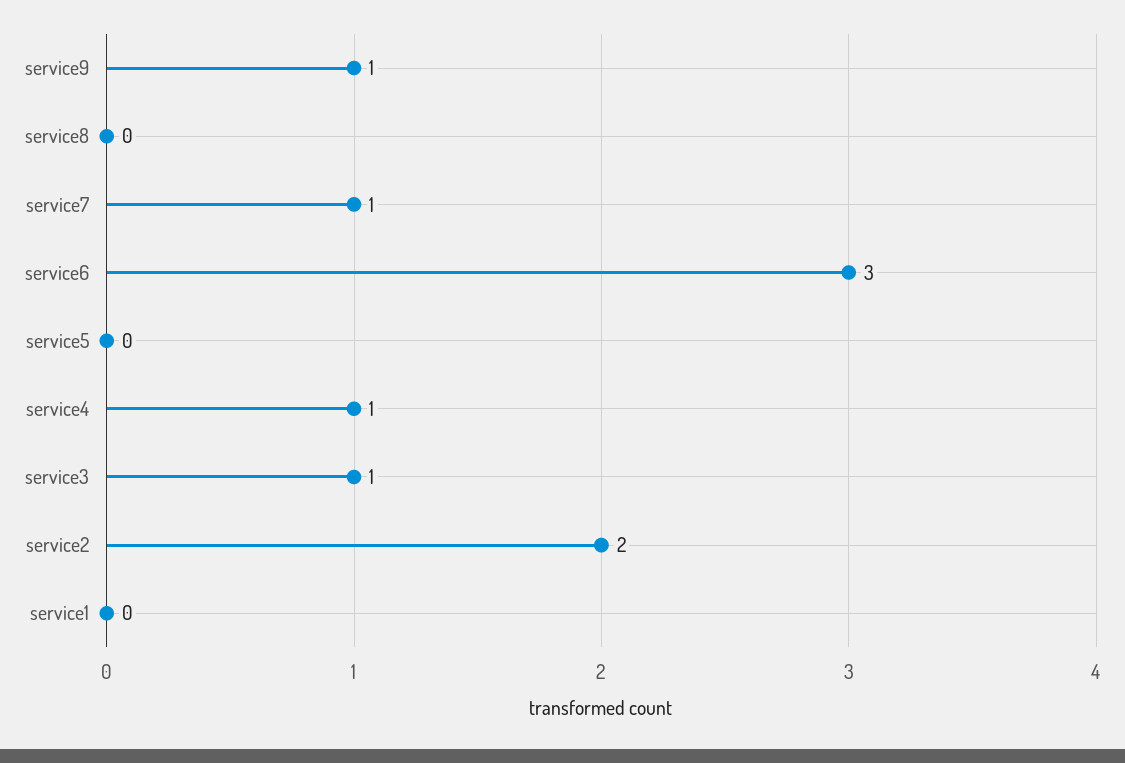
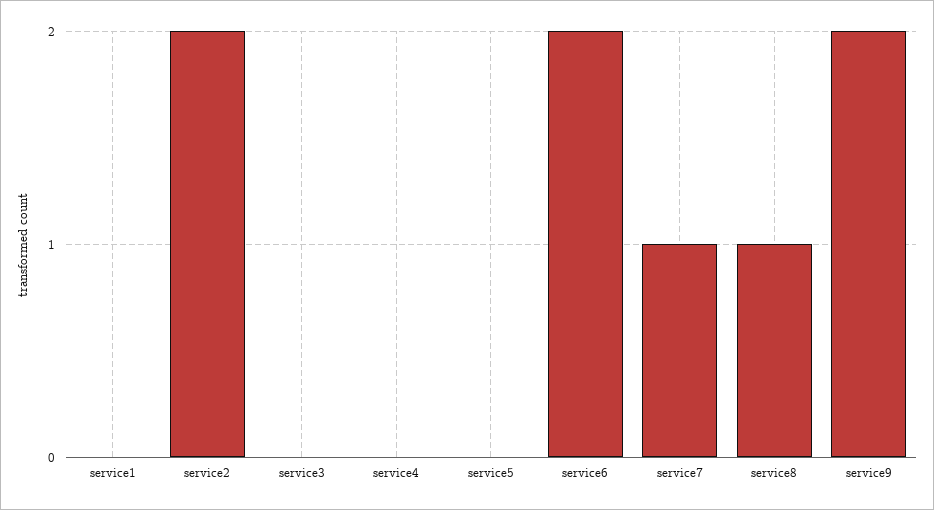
service9: 1 -> 2
service8: 0 -> 1
service6: 3 -> 2
service4: 1 -> 0
service3: 1 -> 0

